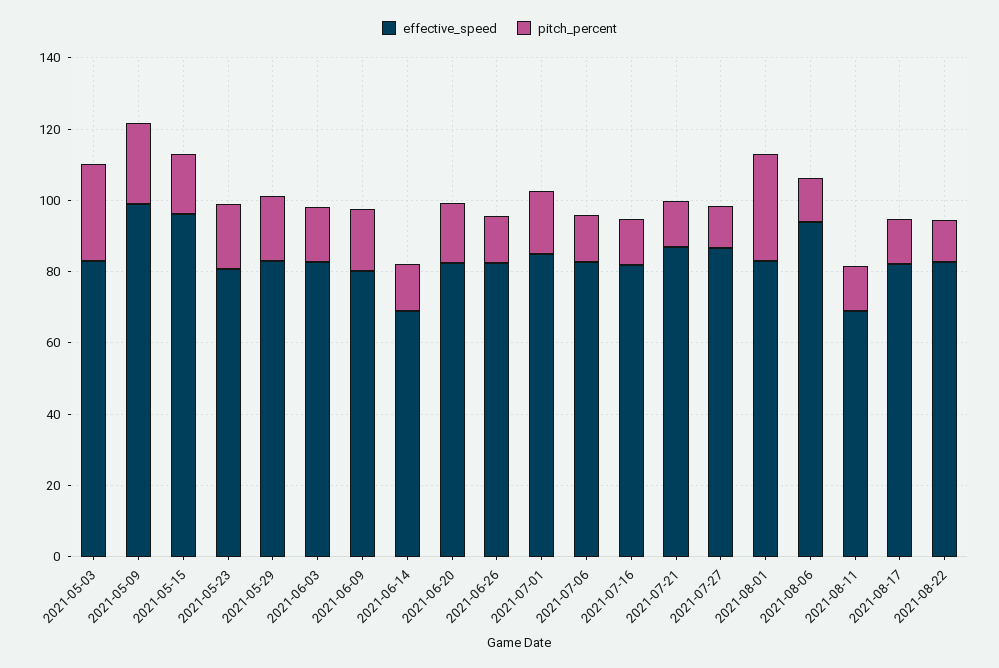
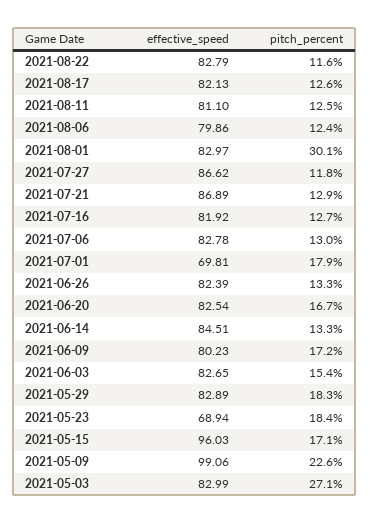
effective_speed, 2021-05-23: 80 -> 68.94
effective_speed, 2021-06-14: 70 -> 84.51
effective_speed, 2021-07-01: 85 -> 69.81
effective_speed, 2021-08-06: 95 -> 79.86
effective_speed, 2021-08-11: 70 -> 81.1

